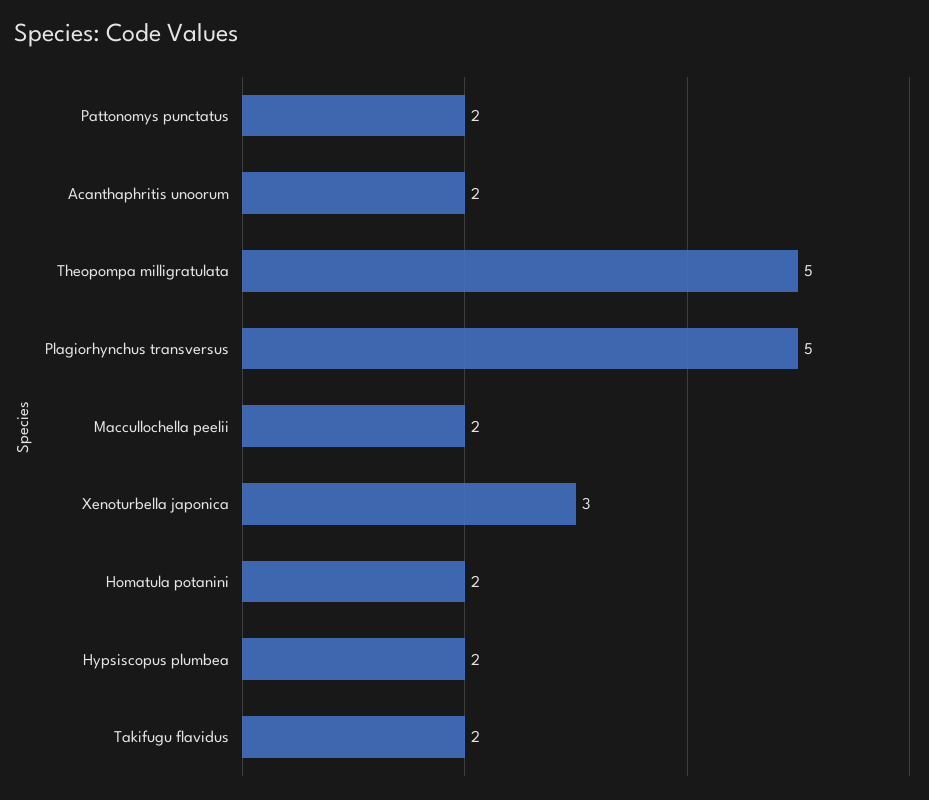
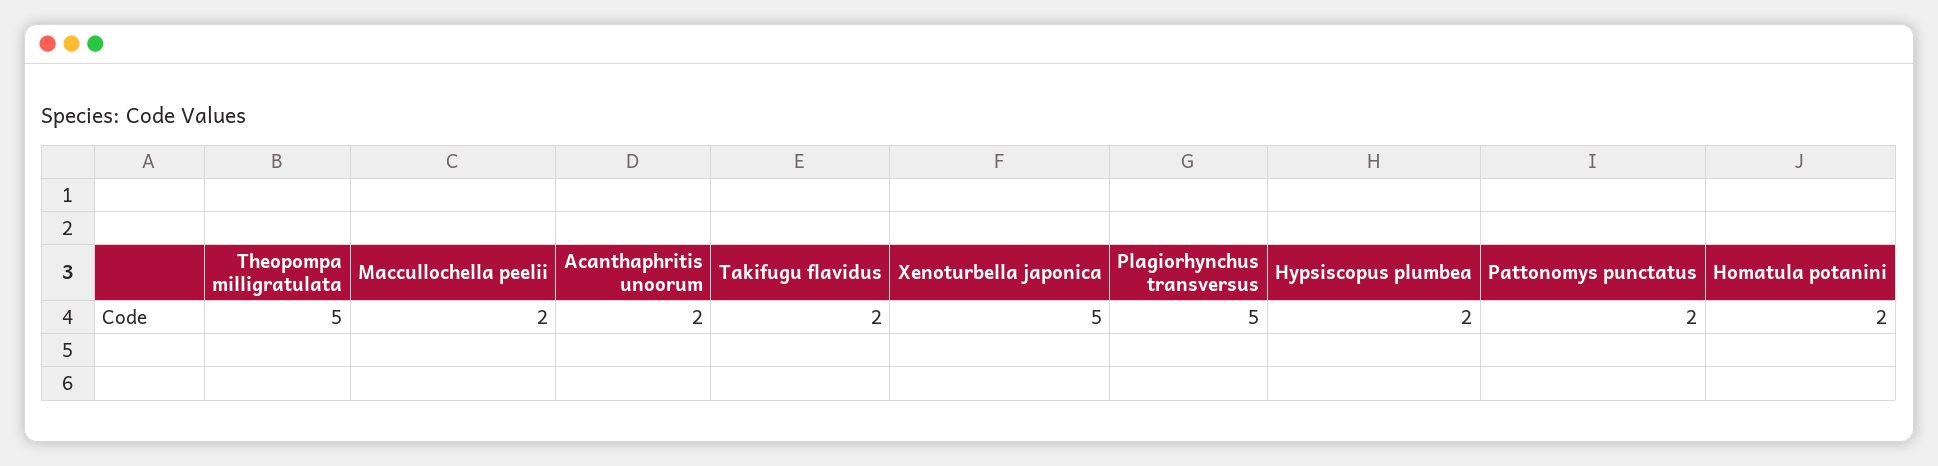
Xenoturbella japonica: 3 -> 5

